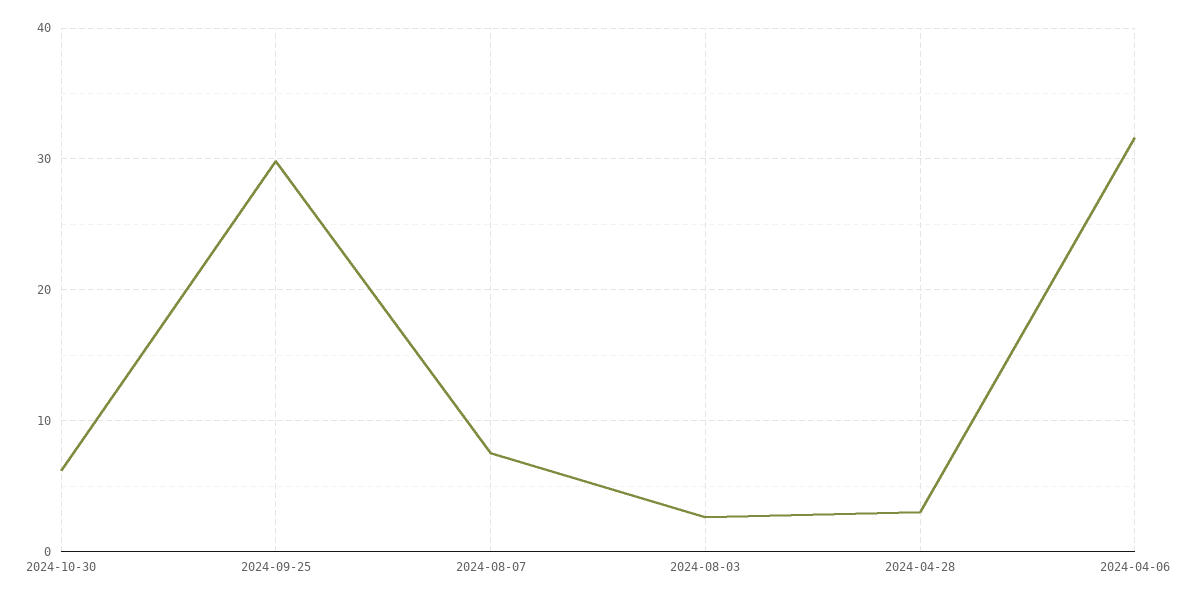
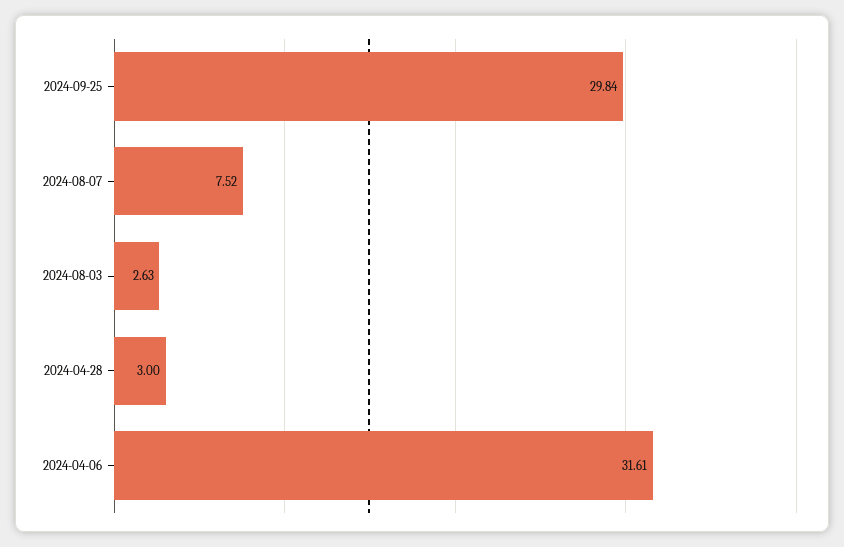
2024-10-30: 6 -> none

